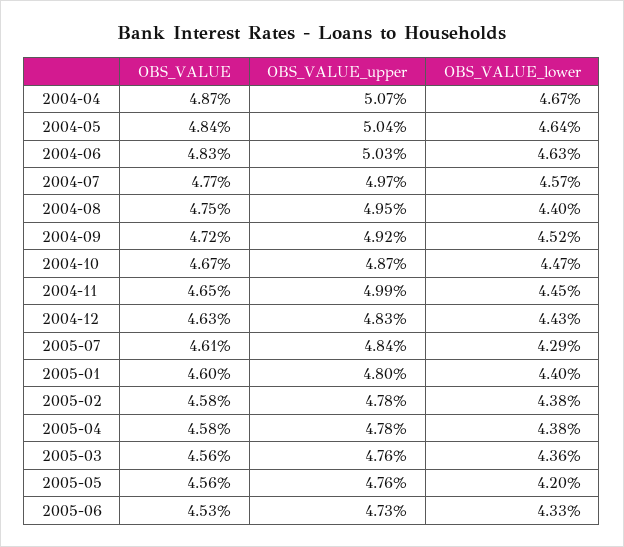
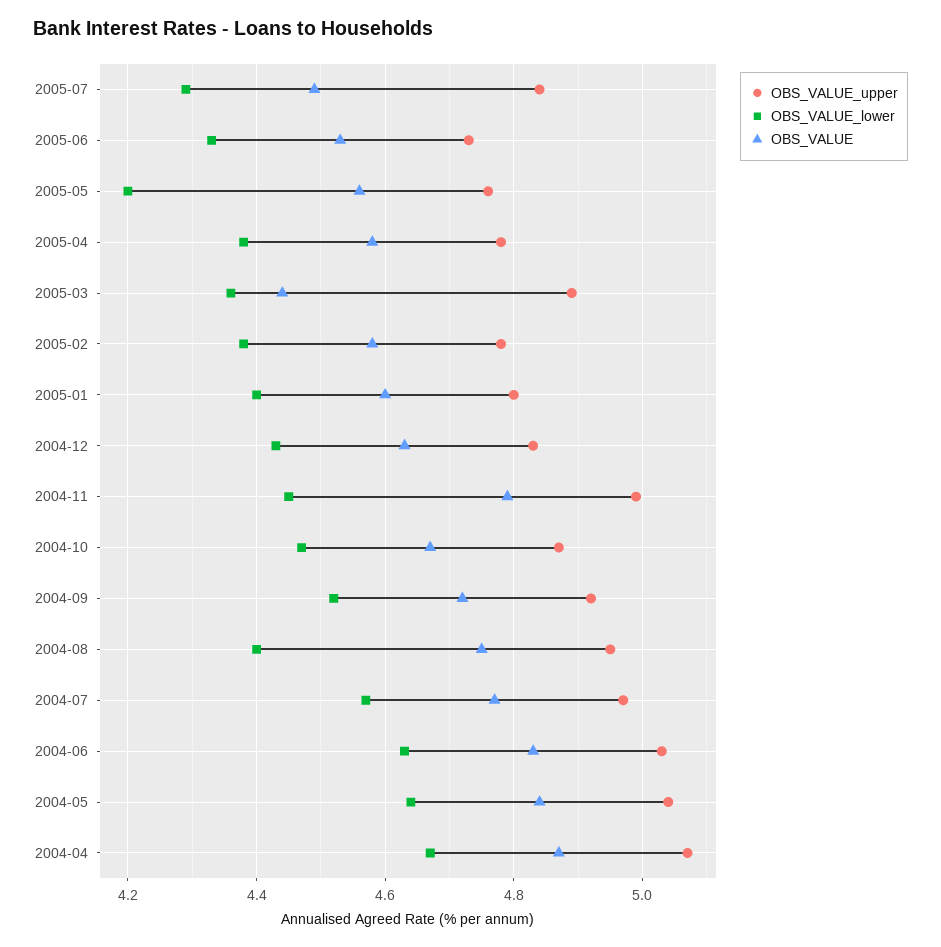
OBS_VALUE, 2004-11: 4.65 -> 4.8
OBS_VALUE, 2005-07: 4.61 -> 4.5
OBS_VALUE, 2005-03: 4.56 -> 4.45
OBS_VALUE_upper, 2005-03: 4.76 -> 4.9

